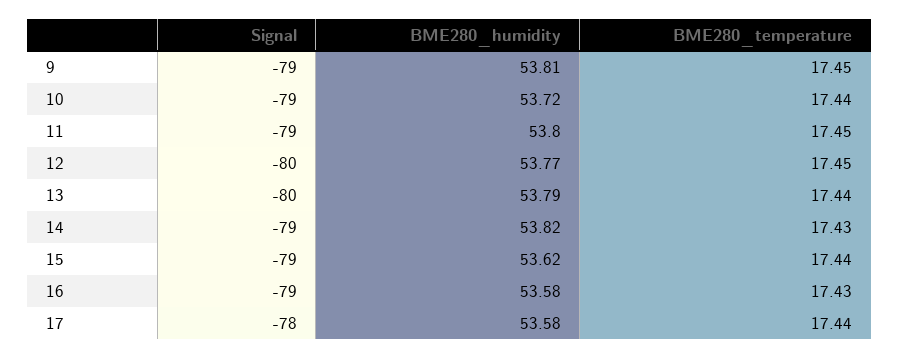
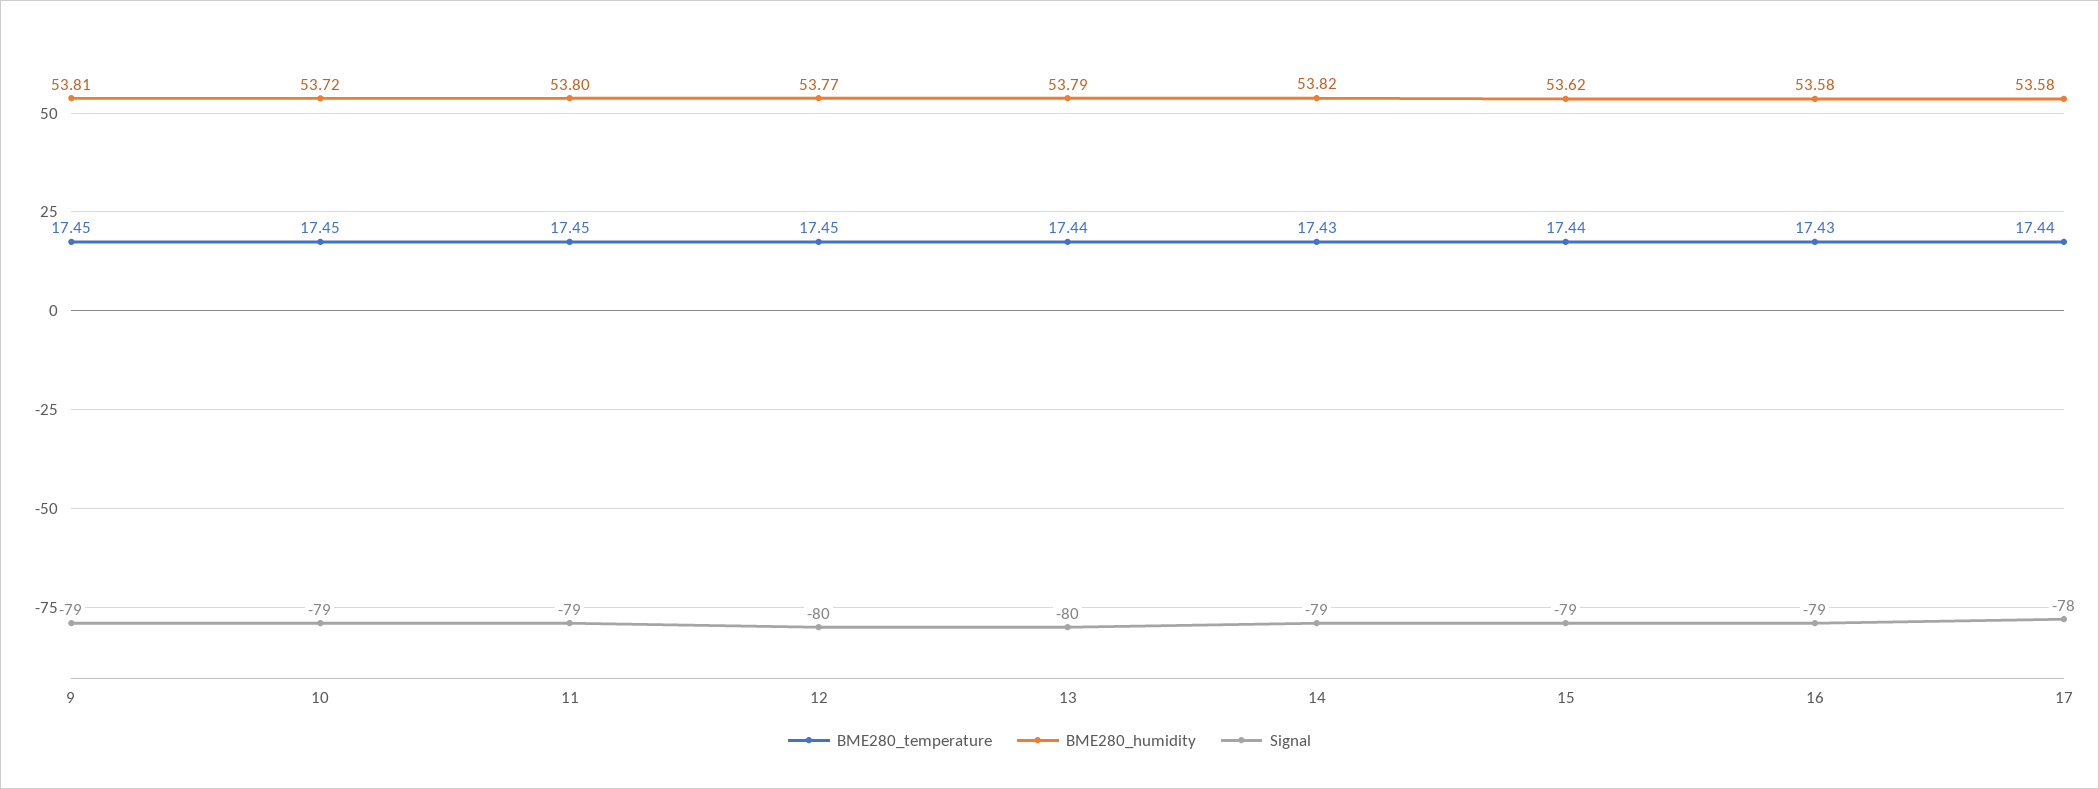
BME280_temperature, 10: 17.44 -> 17.45

